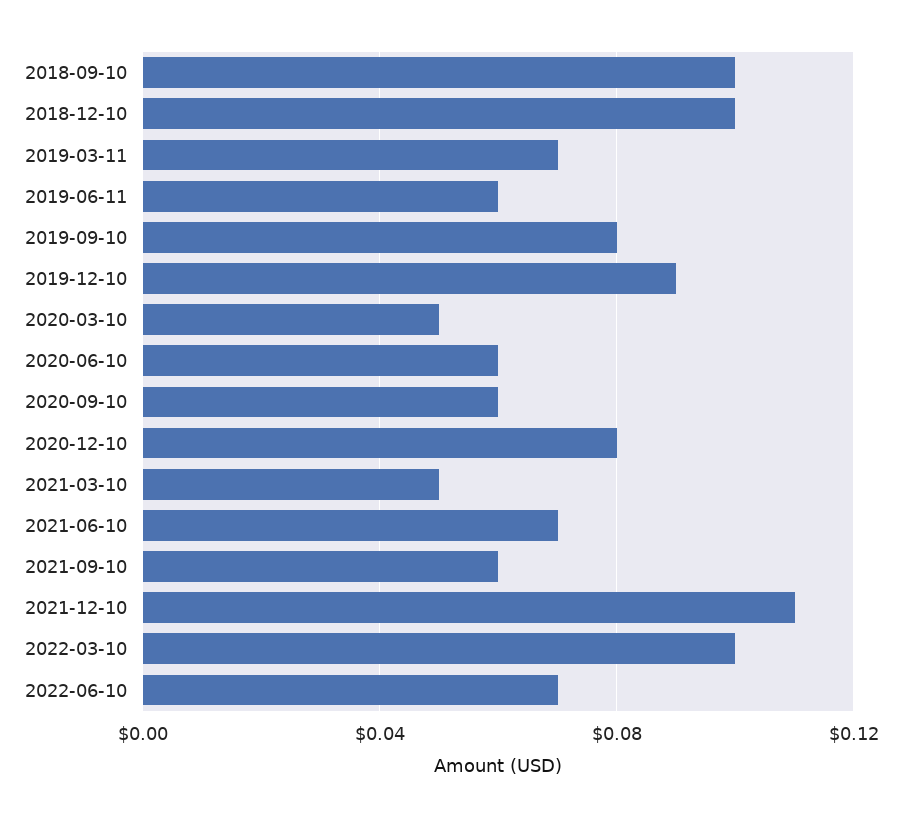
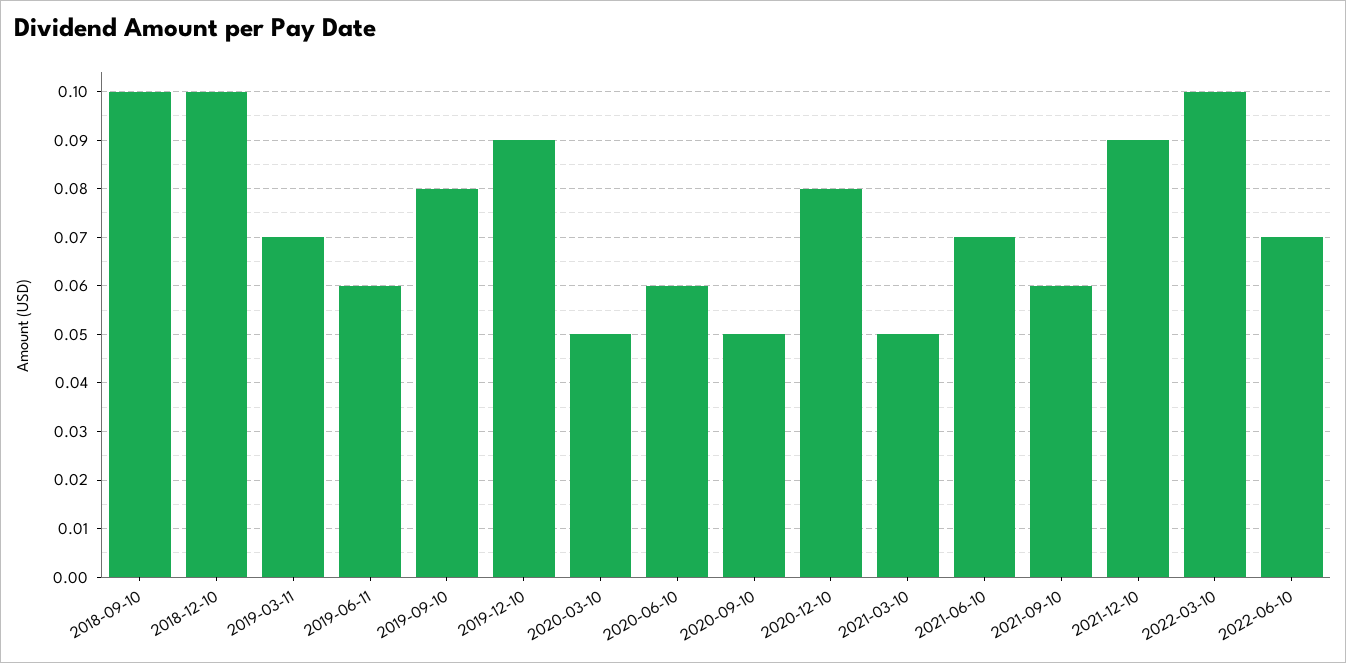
2020-09-10: 0.06 -> 0.05
2021-12-10: 0.11 -> 0.09

